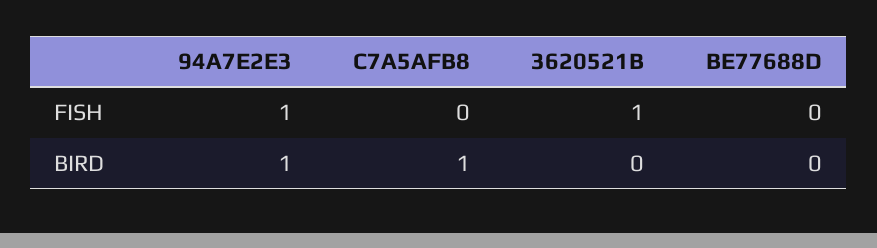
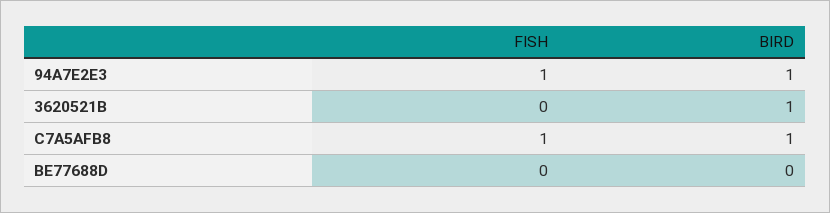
C7A5AFB8, FISH: 0 -> 1
3620521B, FISH: 1 -> 0
3620521B, BIRD: 0 -> 1

